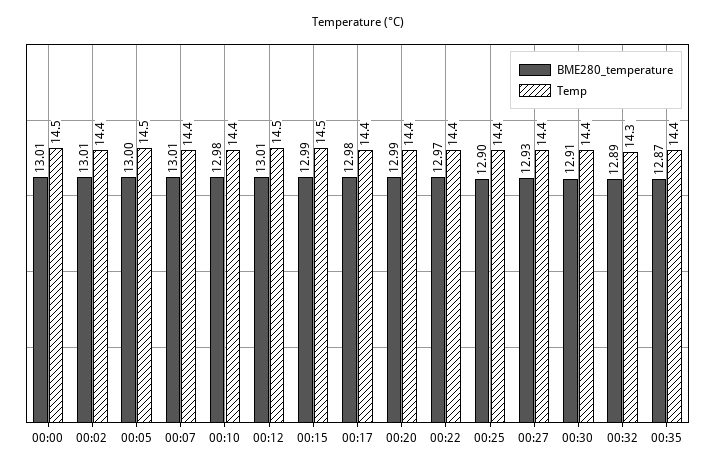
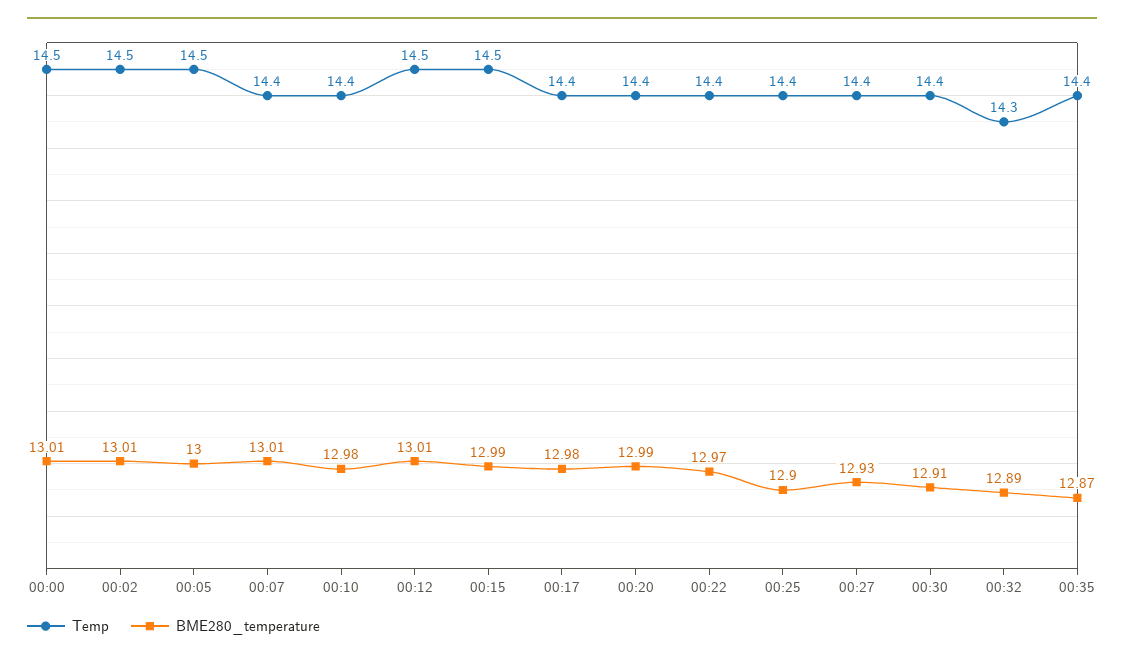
Temp, 00:02: 14.4 -> 14.5

